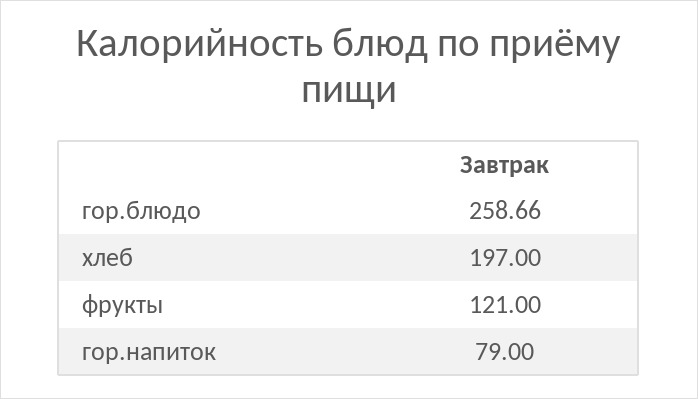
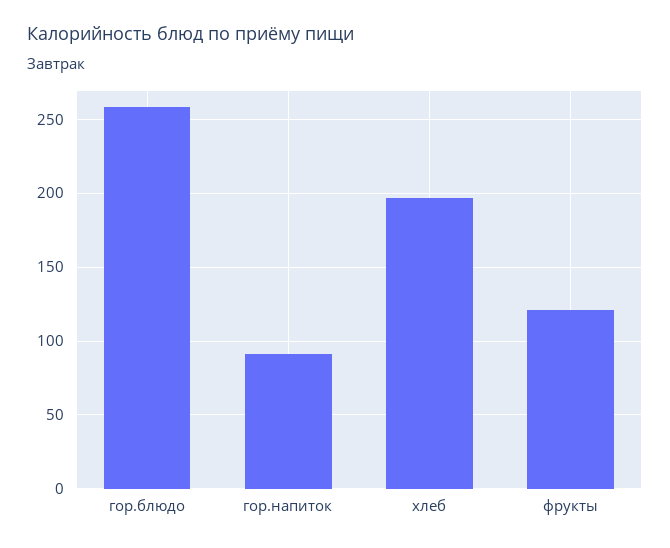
гор.напиток: 79 -> 90

